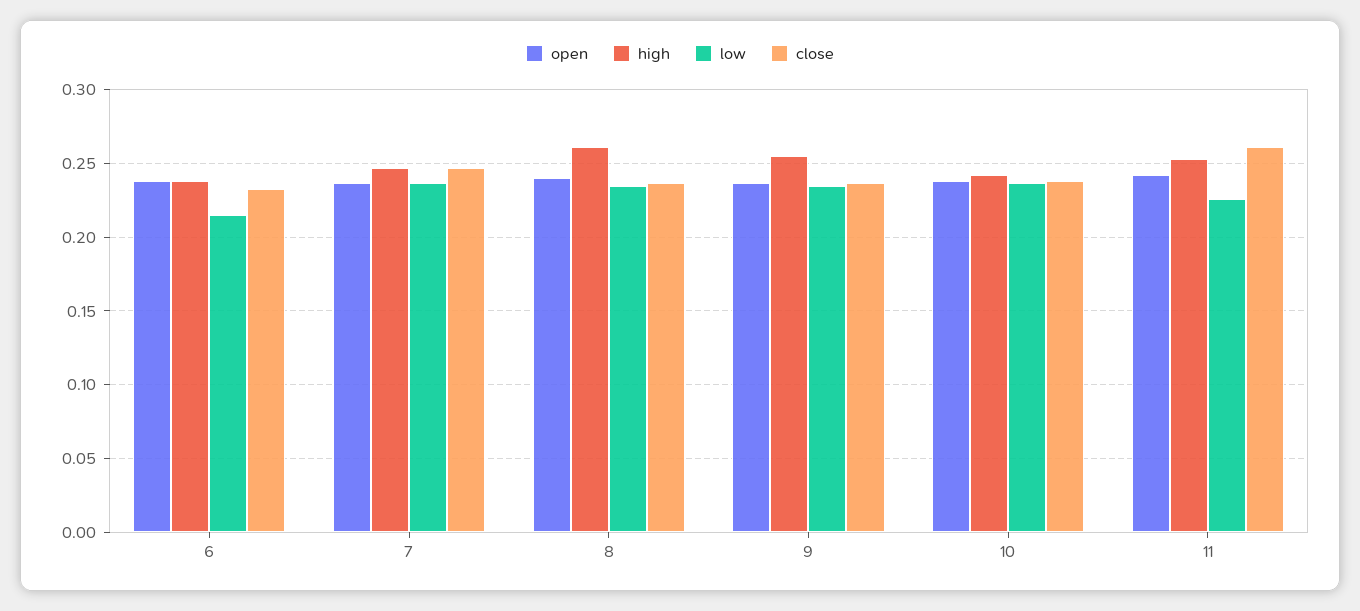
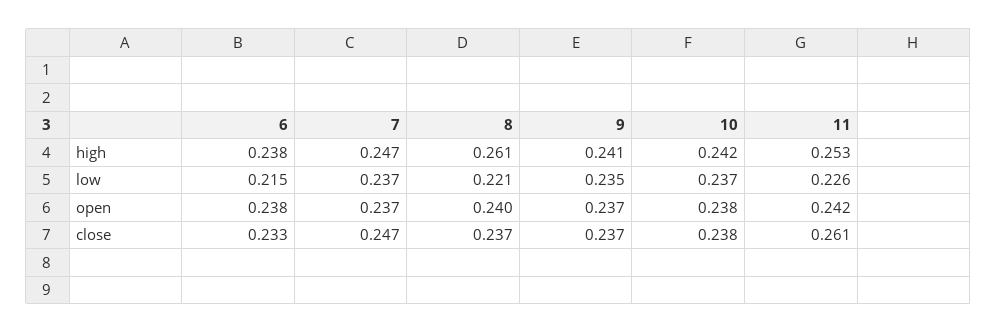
low, 8: 0.235 -> 0.221
high, 9: 0.255 -> 0.241

